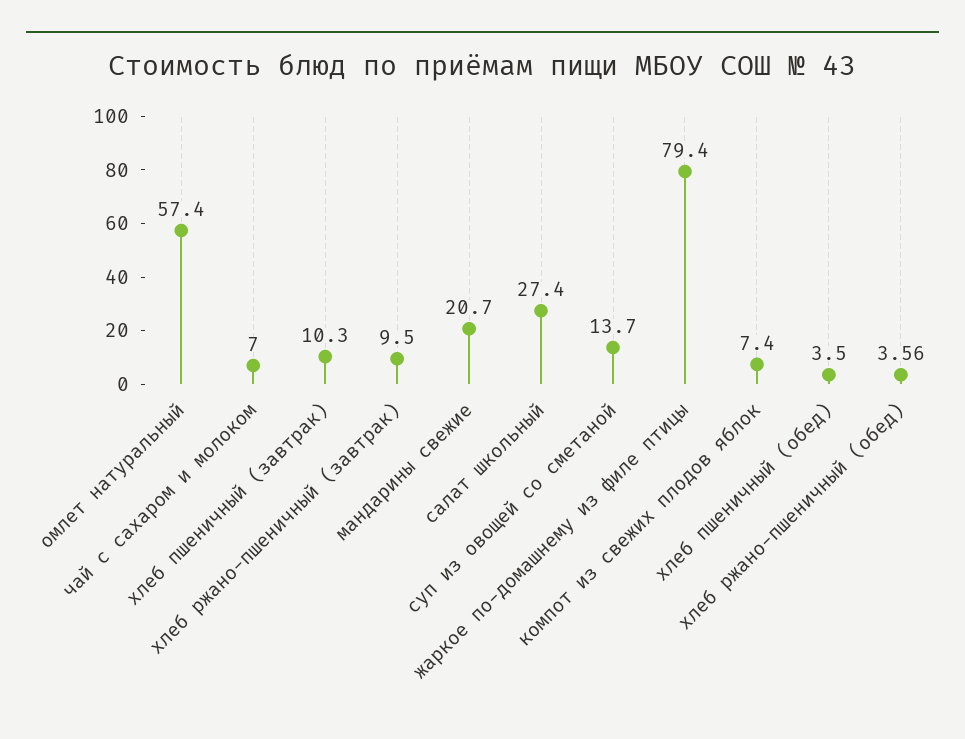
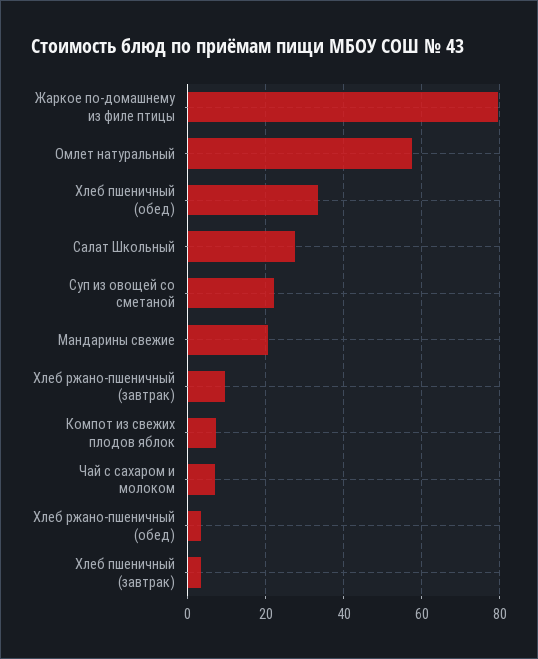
хлеб пшеничный (завтрак): 10.3 -> 4
суп из овощей со сметаной: 13.7 -> 22
хлеб пшеничный (обед): 3.5 -> 34

